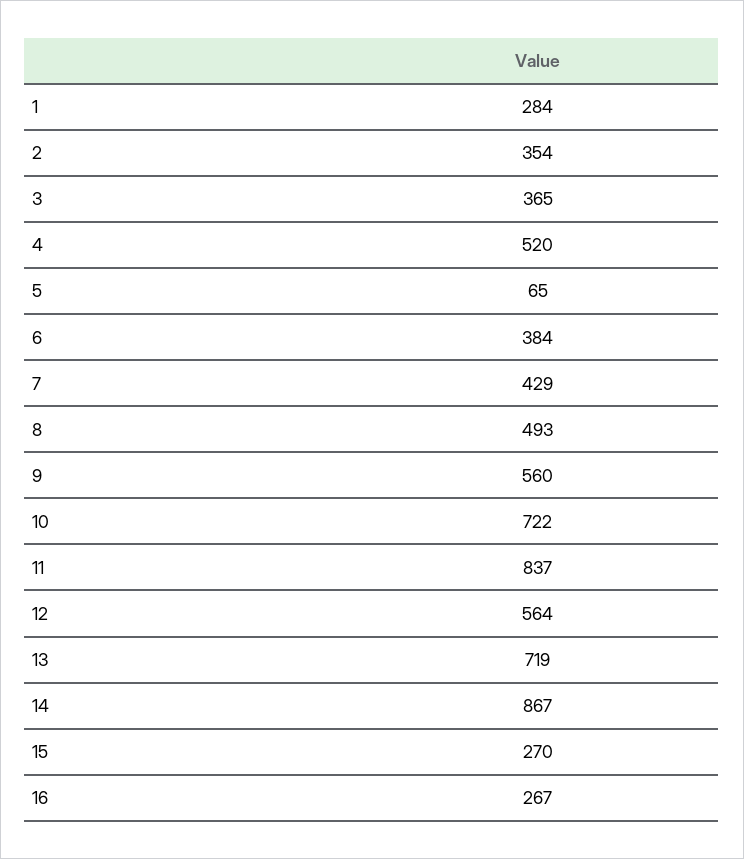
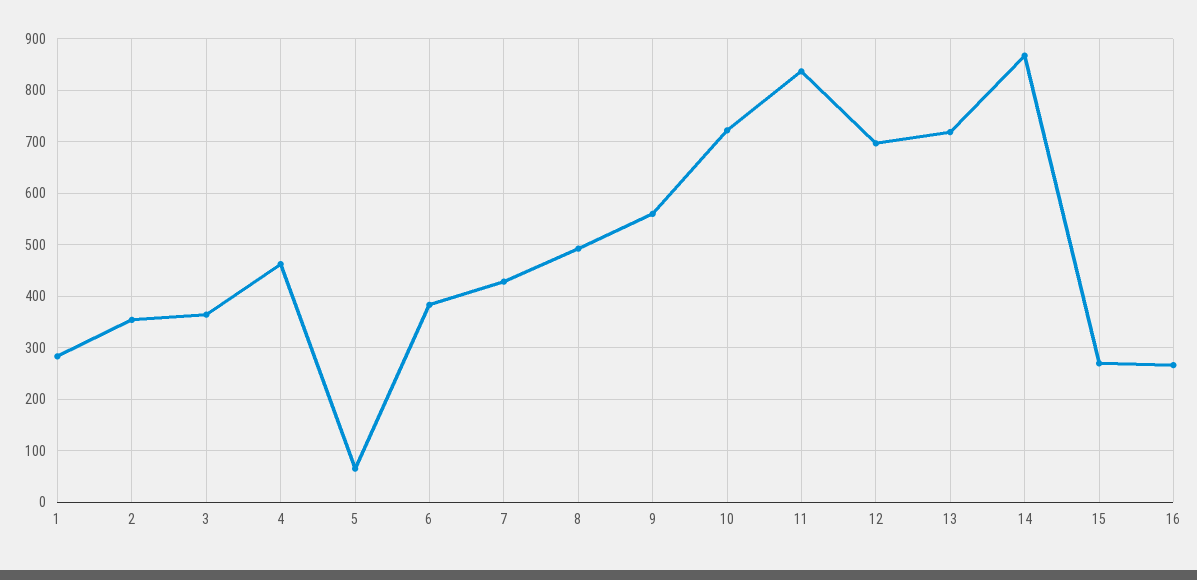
4: 520 -> 460
12: 564 -> 700

